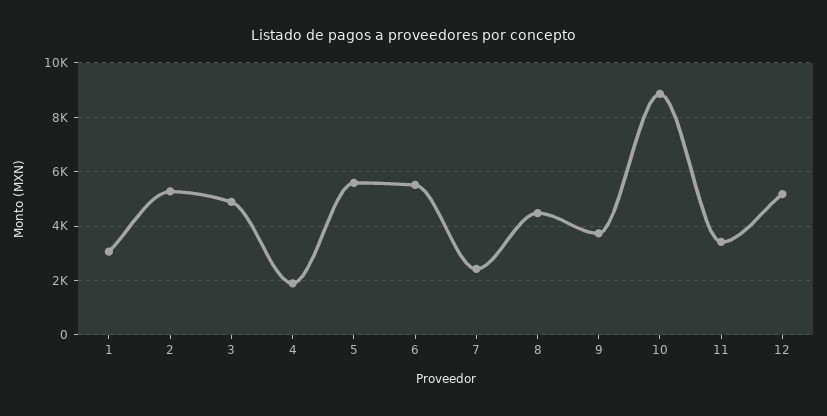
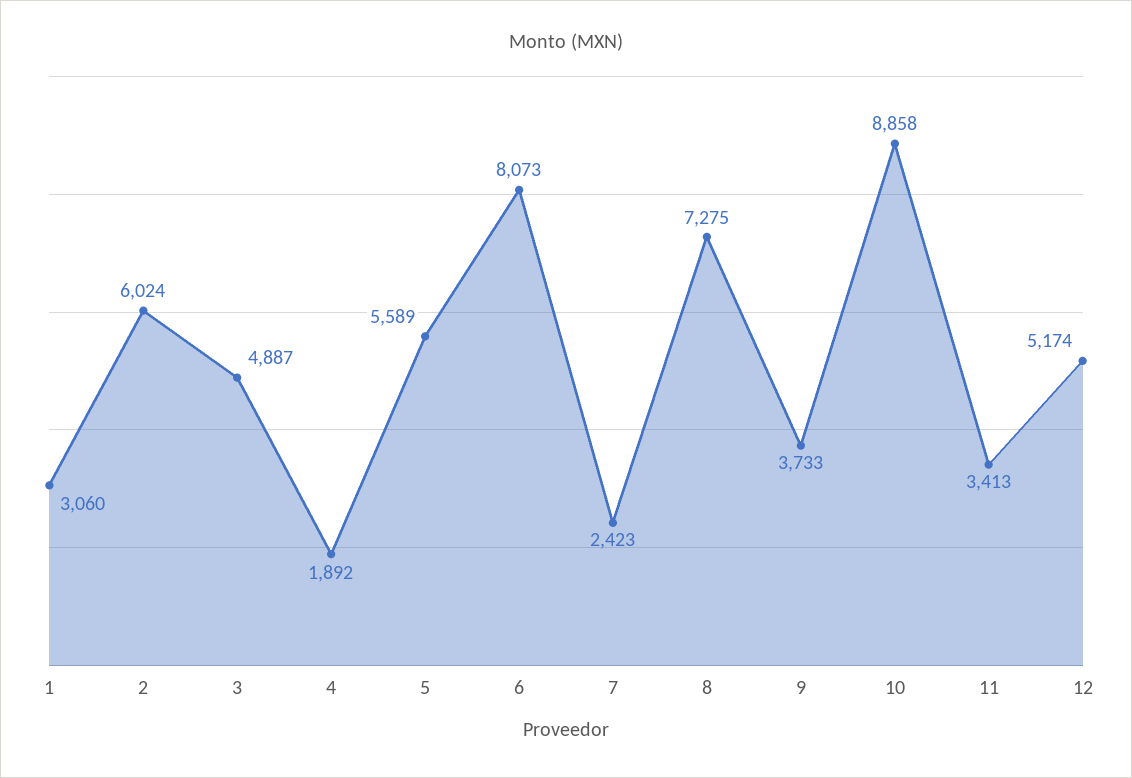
2: 5250 -> 6024
6: 5500 -> 8073
8: 4500 -> 7275

